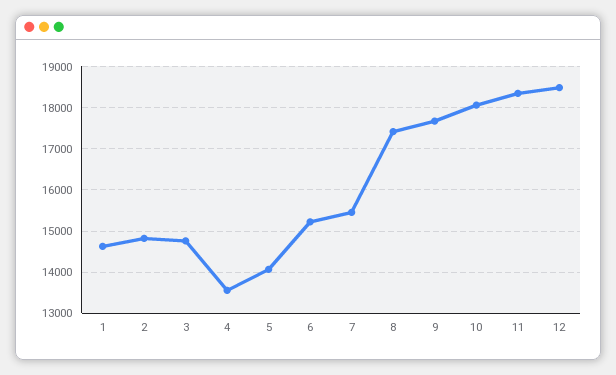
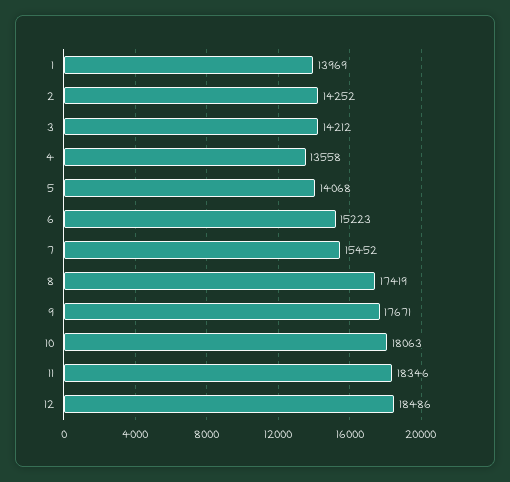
1: 14600 -> 13969
2: 14800 -> 14252
3: 14800 -> 14212

